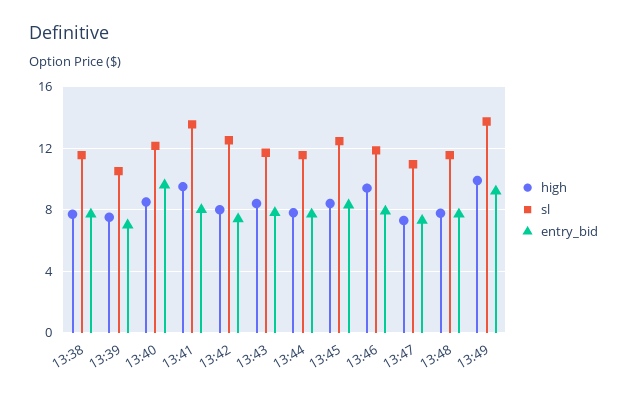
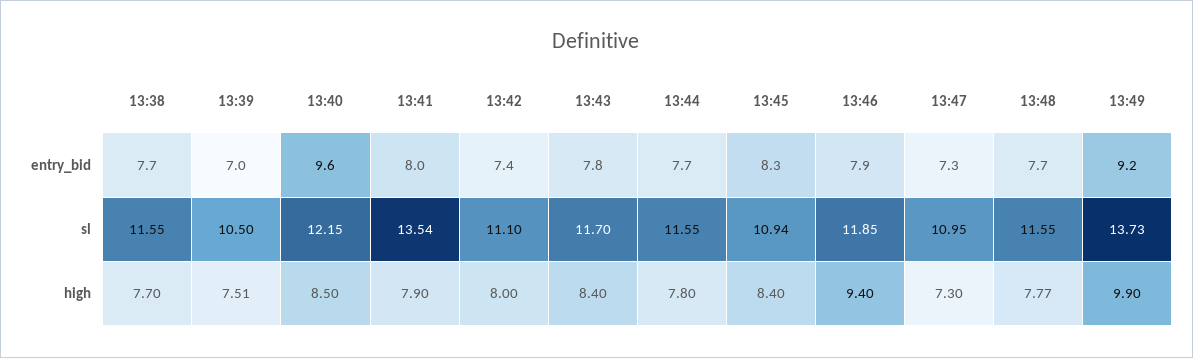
high, 13:41: 9.5 -> 7.9
sl, 13:42: 12.5 -> 11.1
sl, 13:45: 12.5 -> 10.94

